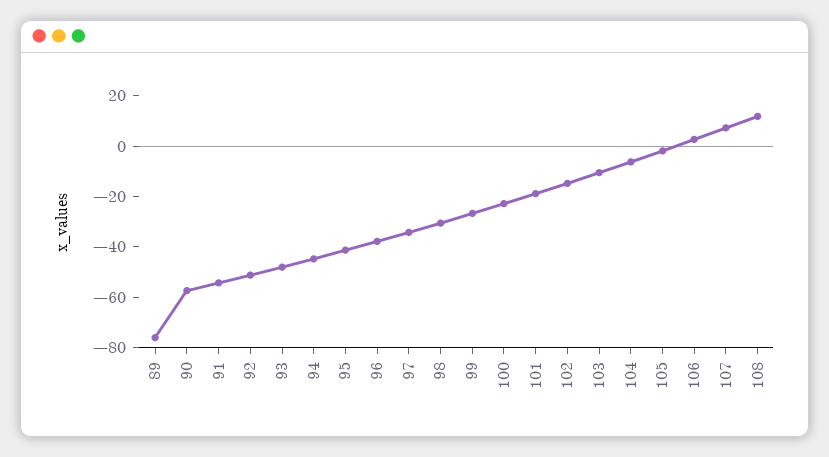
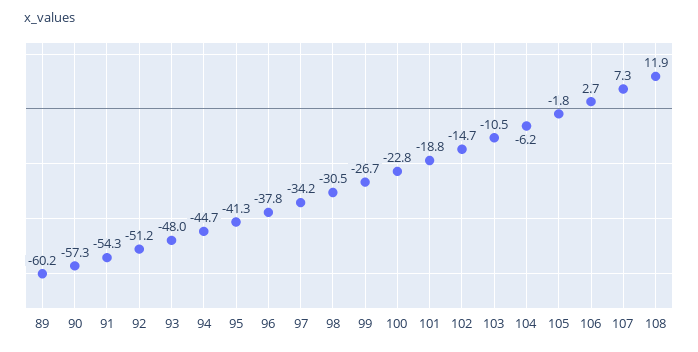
89: -75 -> -60.2

